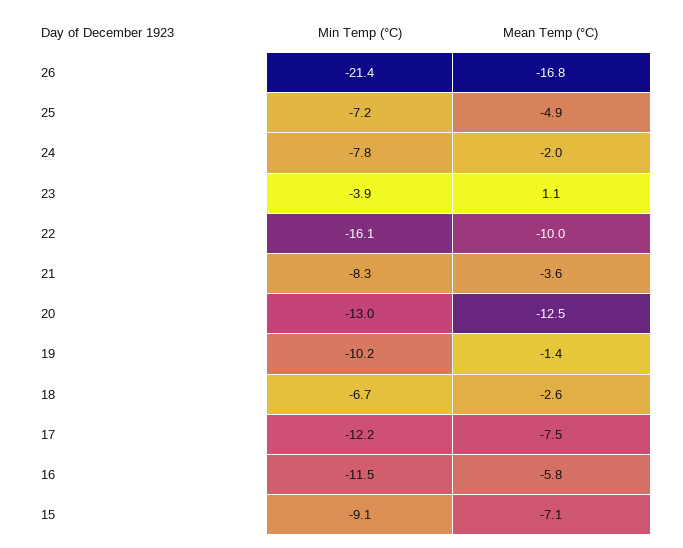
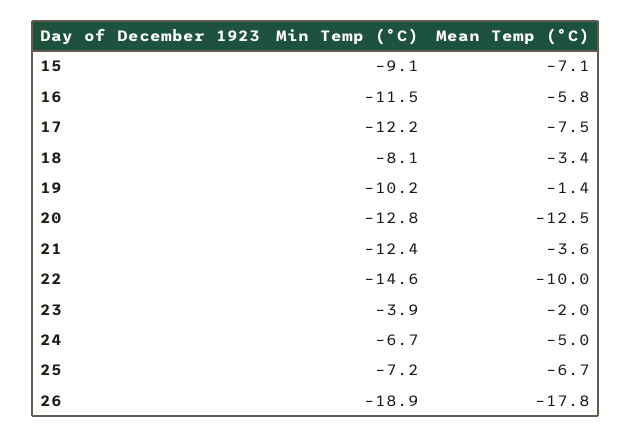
Min Temp (°C), 26: -21.4 -> -18.9
Mean Temp (°C), 26: -16.8 -> -17.8
Mean Temp (°C), 25: -4.9 -> -6.7
Min Temp (°C), 24: -7.8 -> -6.7
Mean Temp (°C), 24: -2 -> -5
Mean Temp (°C), 23: 1.1 -> -2
Min Temp (°C), 22: -16.1 -> -14.6
Min Temp (°C), 21: -8.3 -> -12.4
Min Temp (°C), 20: -13 -> -12.8
Min Temp (°C), 18: -6.7 -> -8.1
Mean Temp (°C), 18: -2.6 -> -3.4

